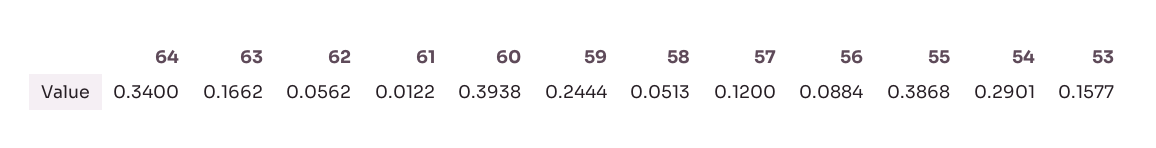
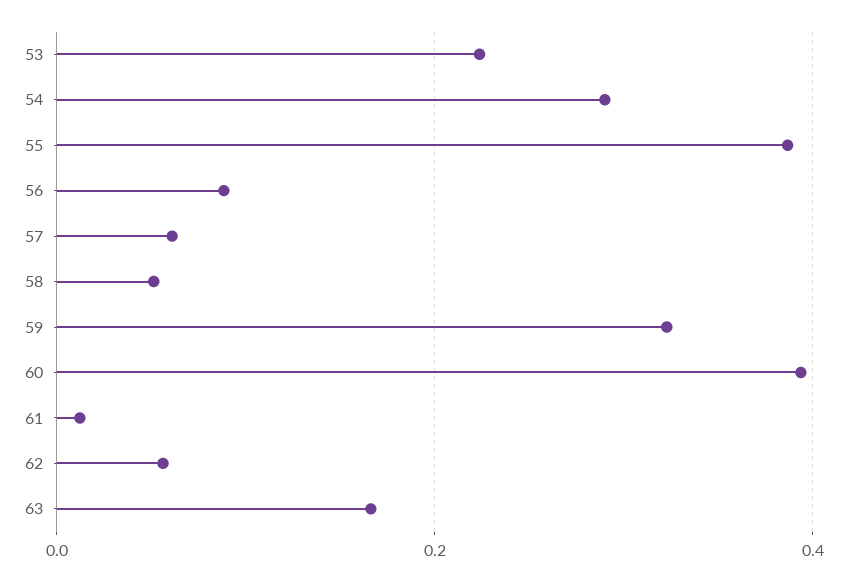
64: 0.34 -> none
59: 0.2444 -> 0.32
57: 0.12 -> 0.06
53: 0.1577 -> 0.22

